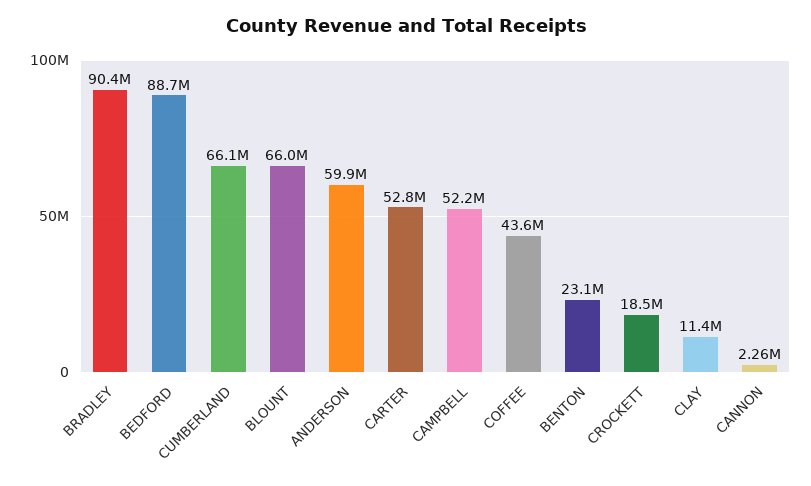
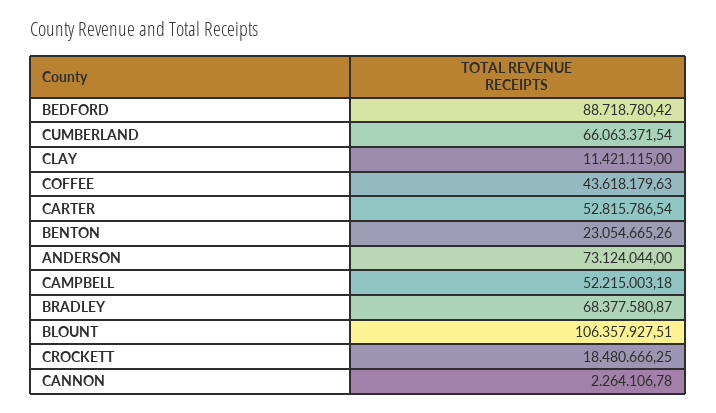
BRADLEY: 90400000 -> 68377580.87
BLOUNT: 66000000 -> 106357927.51
ANDERSON: 59900000 -> 73124044

